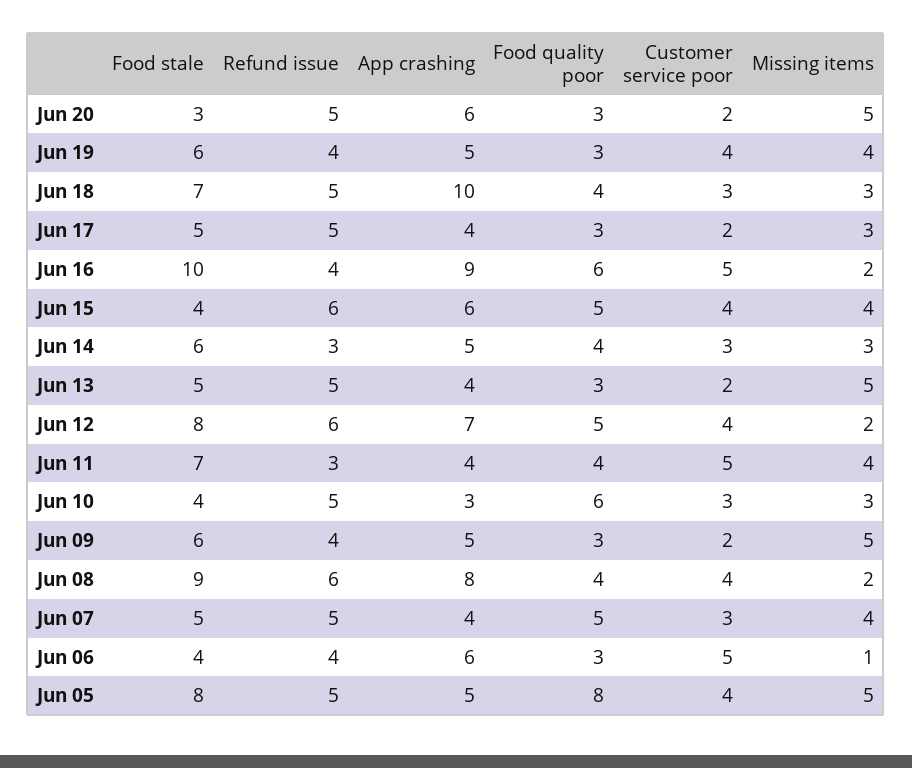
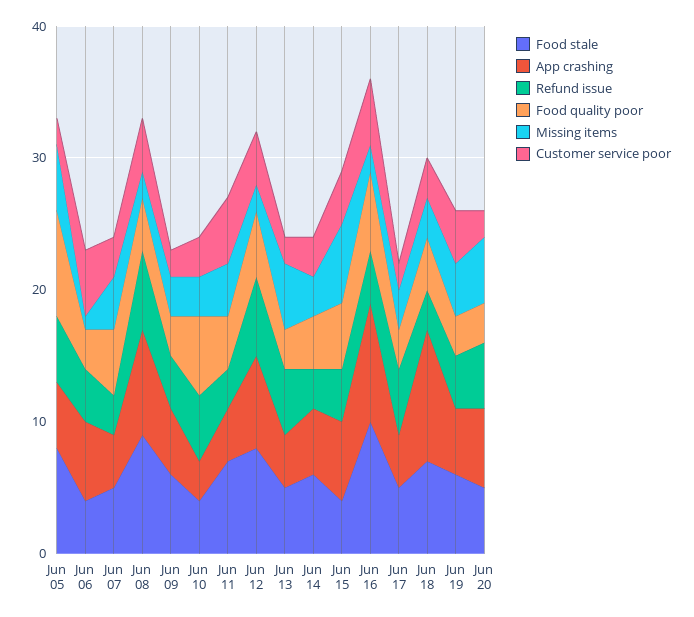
Food stale, Jun 20: 3 -> 5
Refund issue, Jun 18: 5 -> 3
Refund issue, Jun 15: 6 -> 4
Missing items, Jun 15: 4 -> 6
Missing items, Jun 09: 5 -> 3
Refund issue, Jun 07: 5 -> 3
Customer service poor, Jun 05: 4 -> 2

